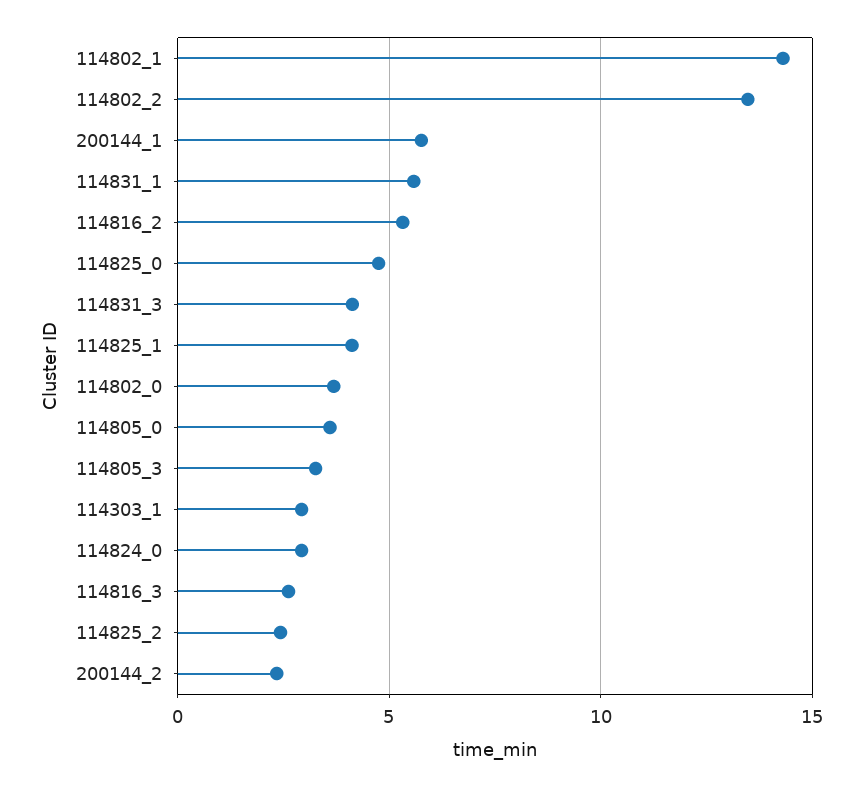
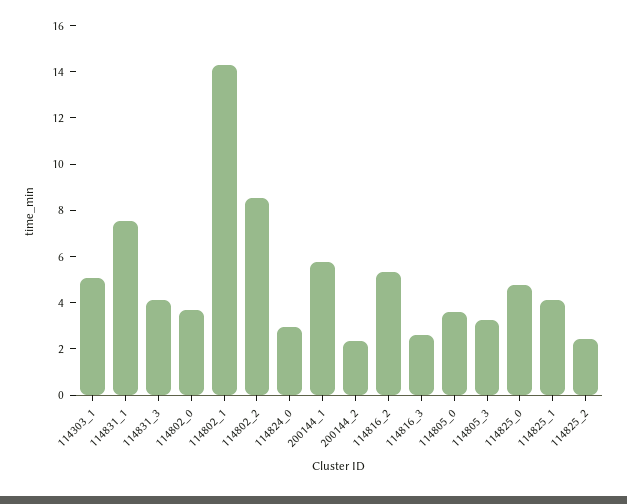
114802_2: 13.5 -> 8.5
114831_1: 5.5 -> 7.5
114303_1: 3 -> 5

